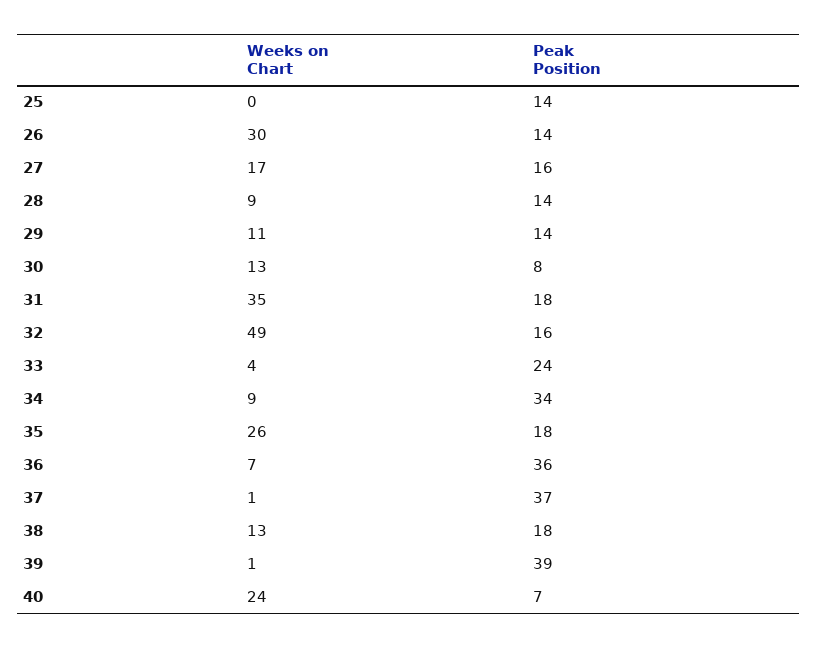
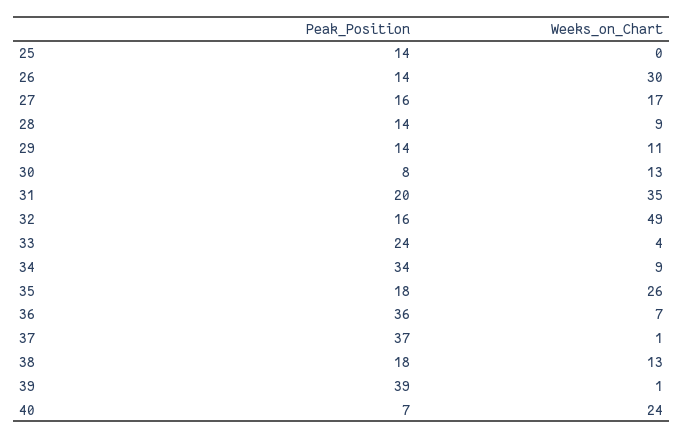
Peak Position, 31: 18 -> 20

